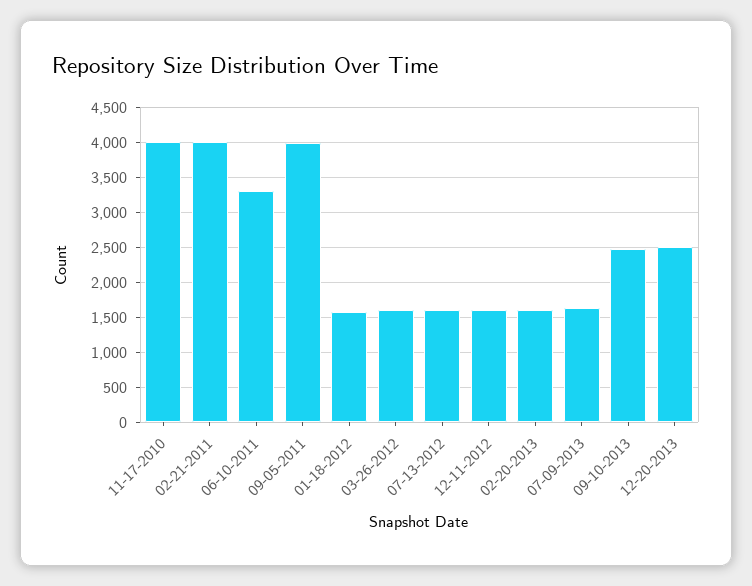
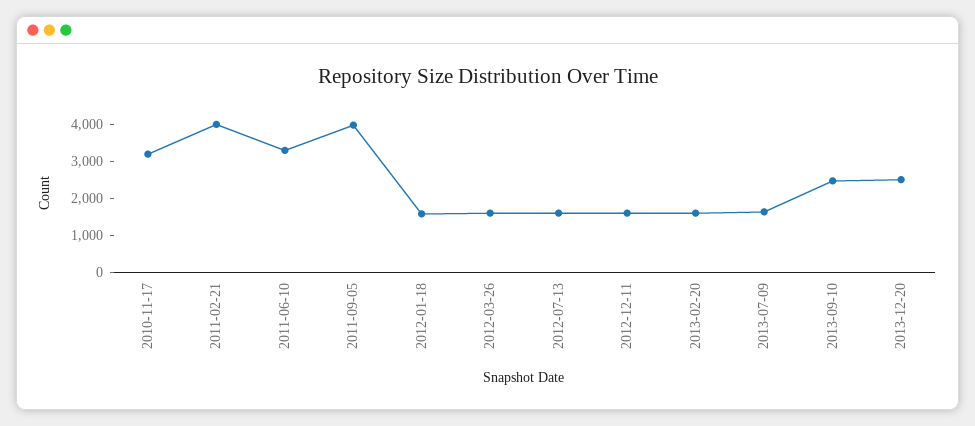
11-17-2010: 4000 -> 3250

